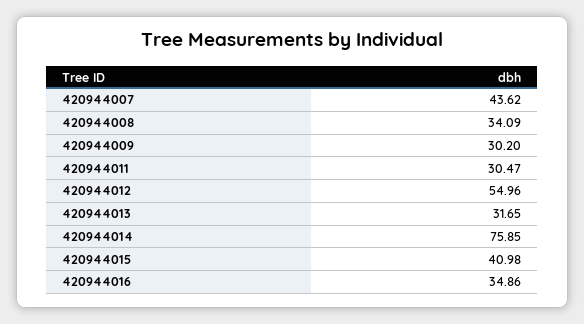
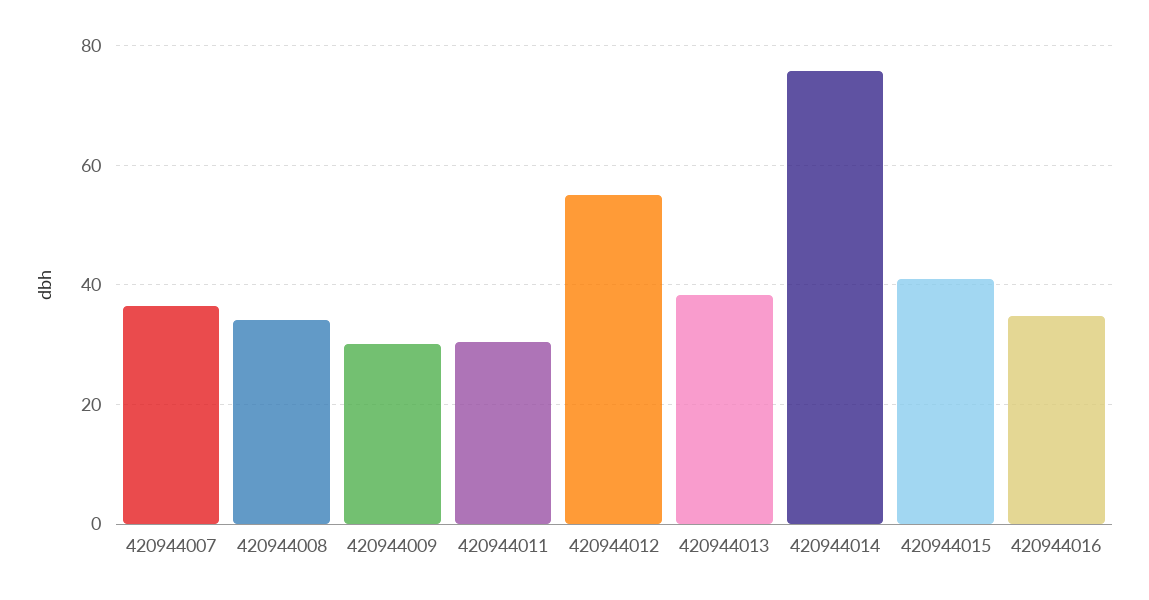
420944007: 43.62 -> 36
420944013: 31.65 -> 38

